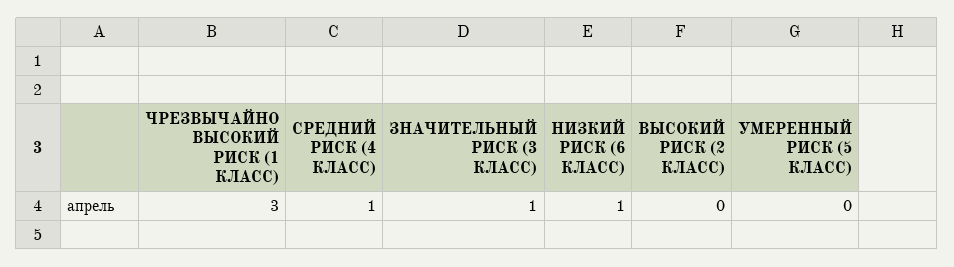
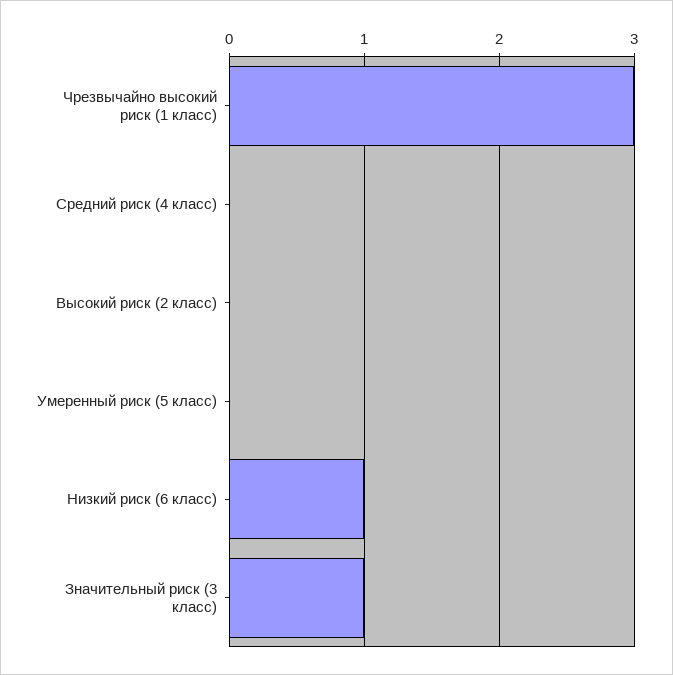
СРЕДНИЙ РИСК (4 КЛАСС): 1 -> 0

